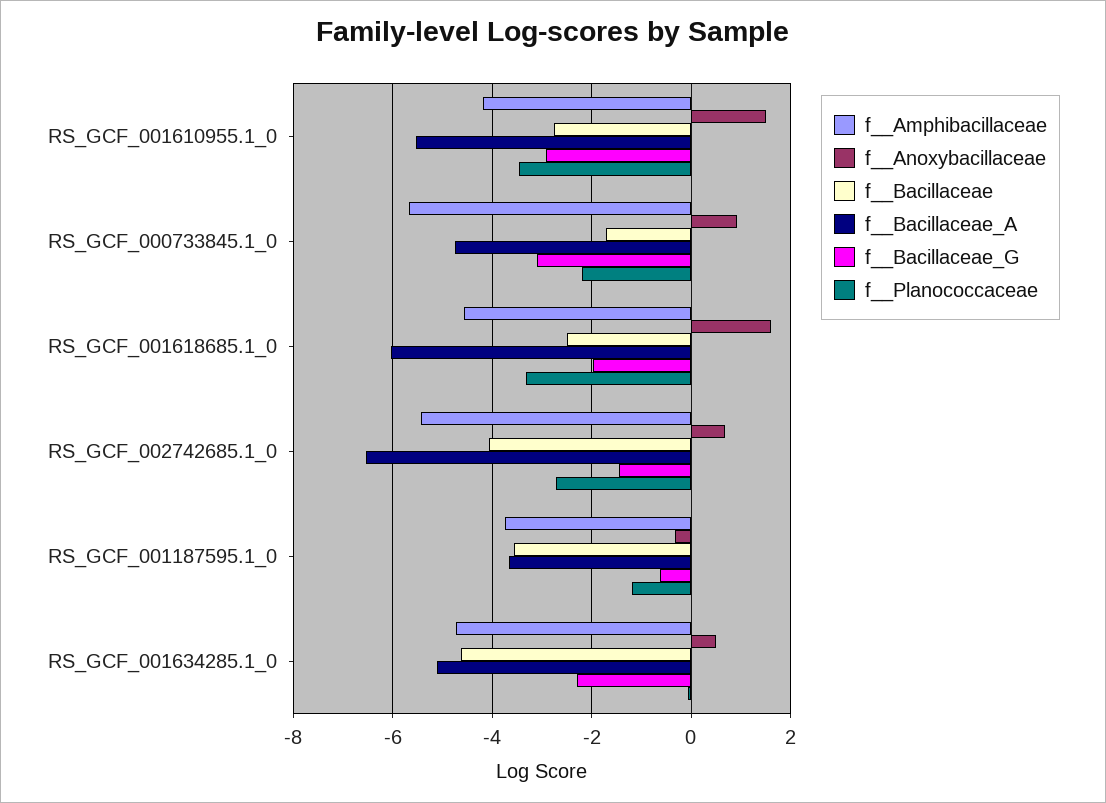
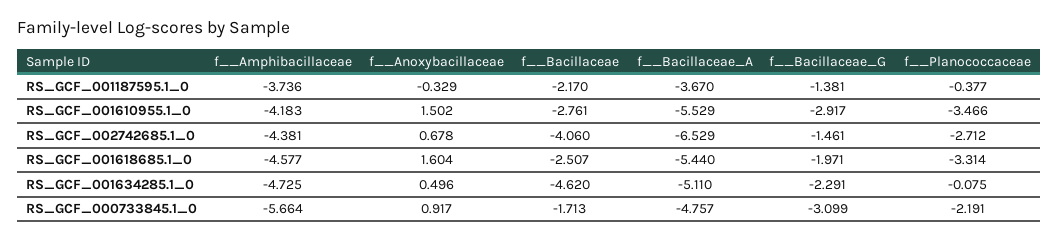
f__Bacillaceae_A, RS_GCF_001618685.1_0: -6 -> -5.44
f__Amphibacillaceae, RS_GCF_002742685.1_0: -5.4 -> -4.381
f__Bacillaceae, RS_GCF_001187595.1_0: -3.6 -> -2.17
f__Bacillaceae_G, RS_GCF_001187595.1_0: -0.6 -> -1.381
f__Planococcaceae, RS_GCF_001187595.1_0: -1.2 -> -0.377

